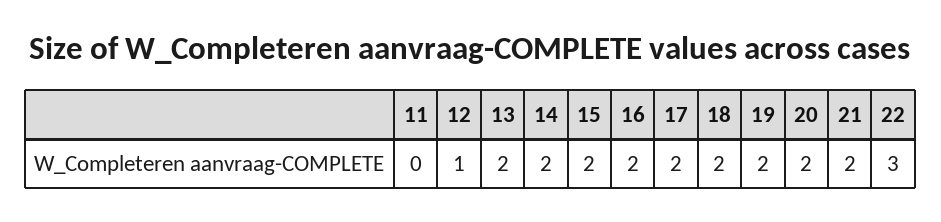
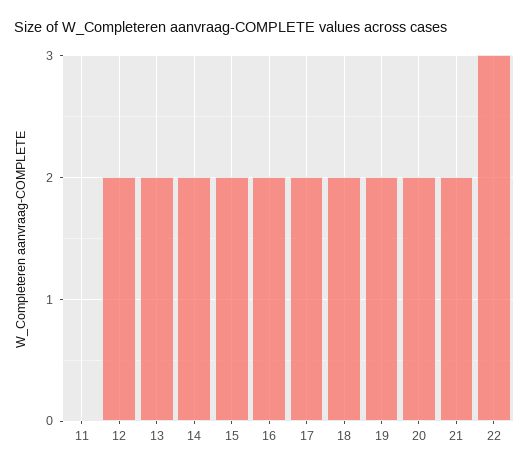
12: 1 -> 2

